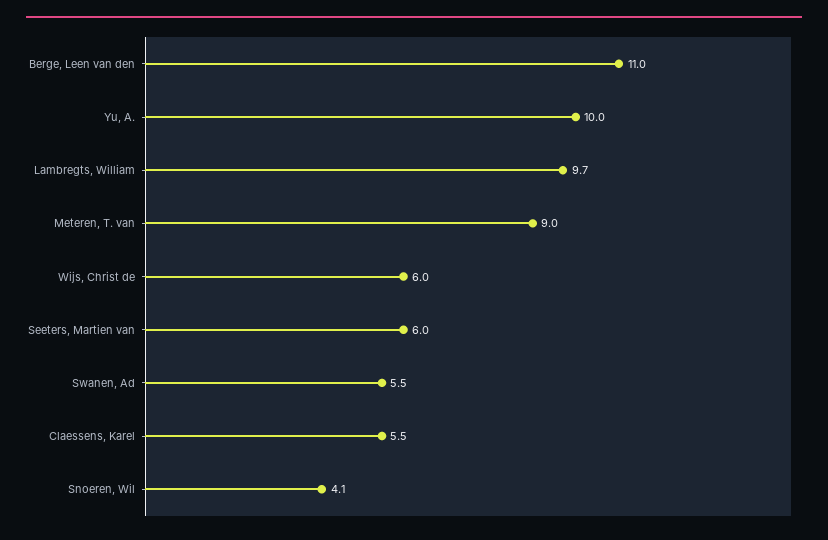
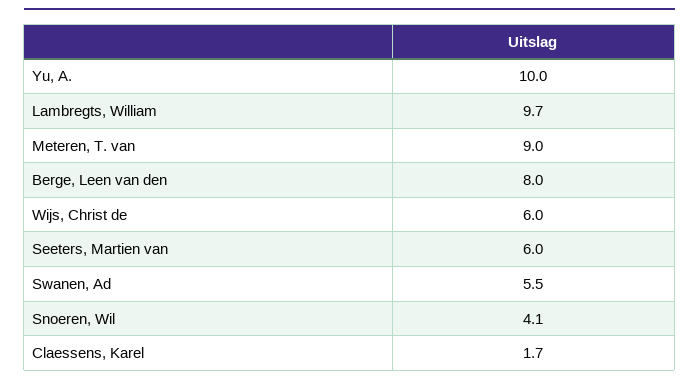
Berge, Leen van den: 11 -> 8
Claessens, Karel: 5.5 -> 1.7

